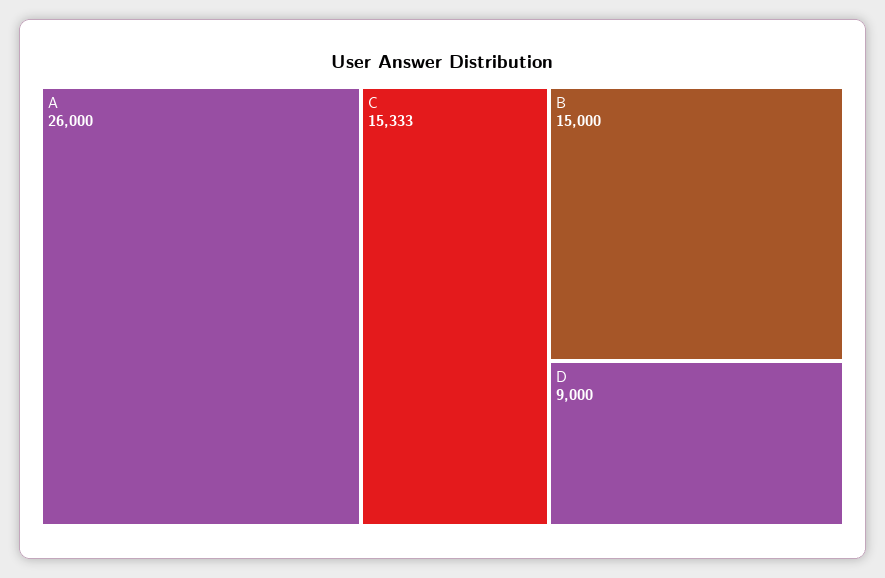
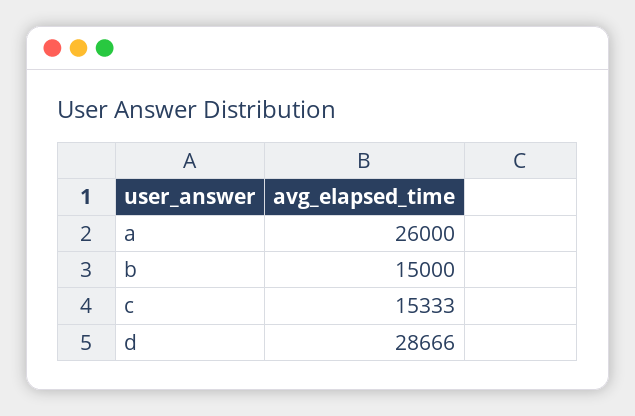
D: 9000 -> 28666

